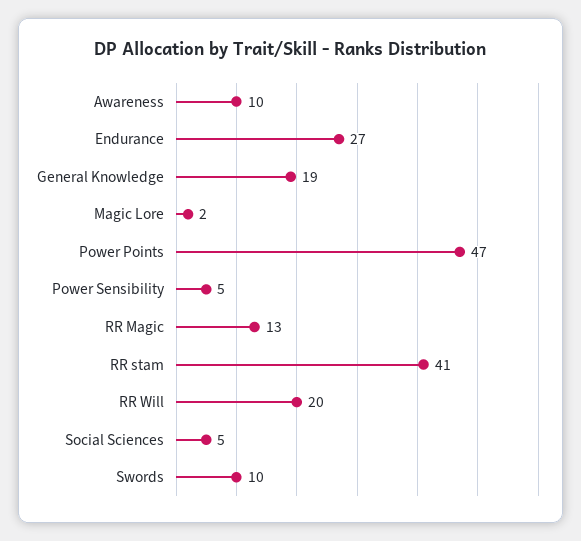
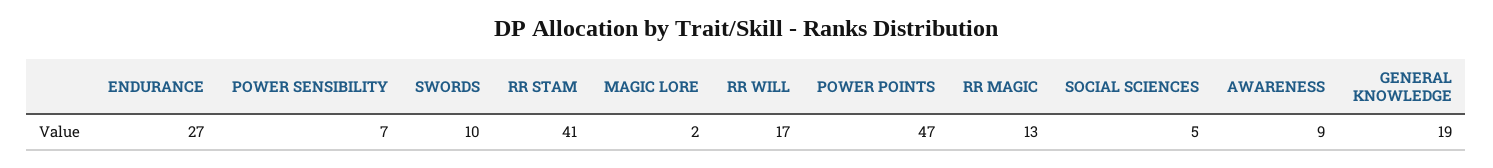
Awareness: 10 -> 9
Power Sensibility: 5 -> 7
RR Will: 20 -> 17

